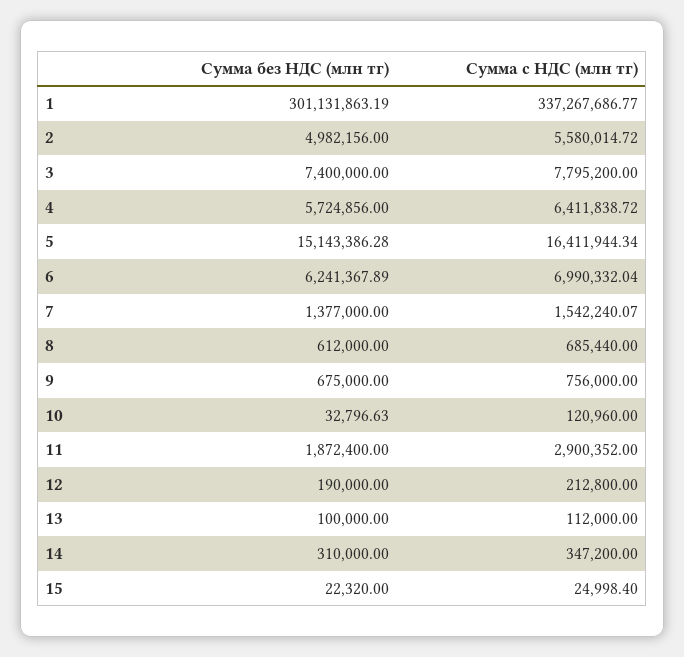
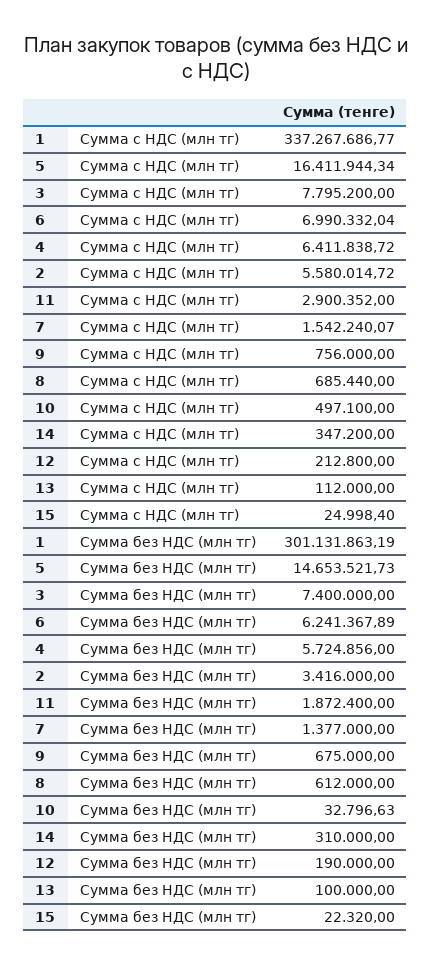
Сумма без НДС (млн тг), 2: 4982156 -> 3416000
Сумма без НДС (млн тг), 5: 15143386.28 -> 14653521.73
Сумма с НДС (млн тг), 10: 120960 -> 497100

